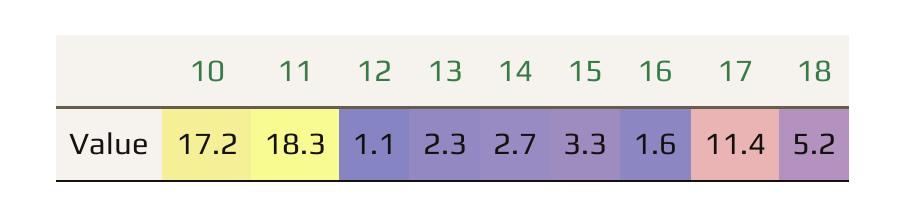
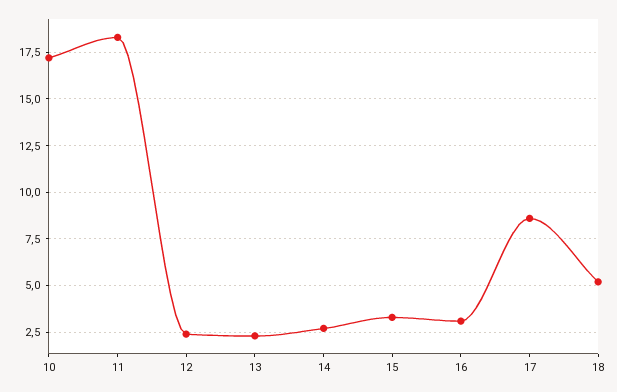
12: 1.1 -> 2.5
16: 1.6 -> 3
17: 11.4 -> 8.5

